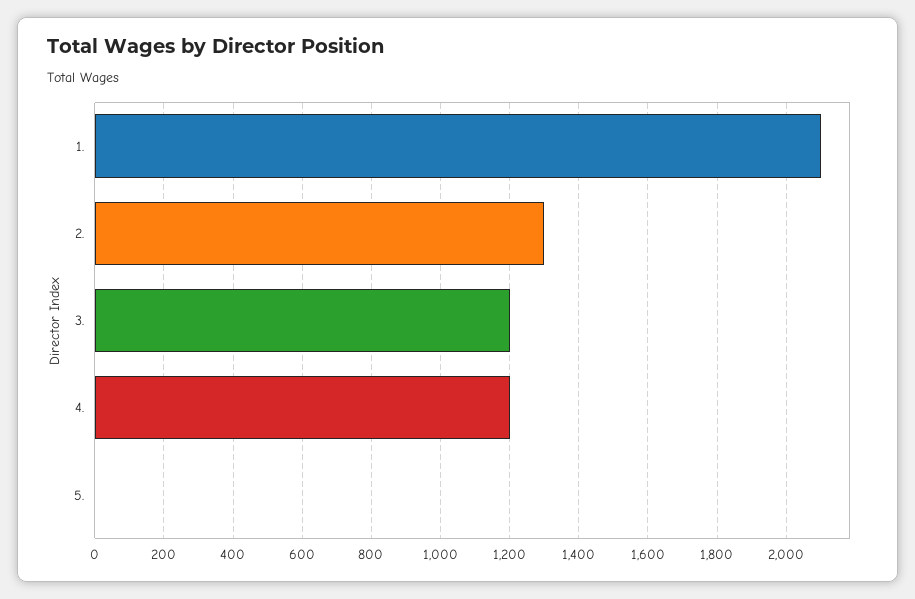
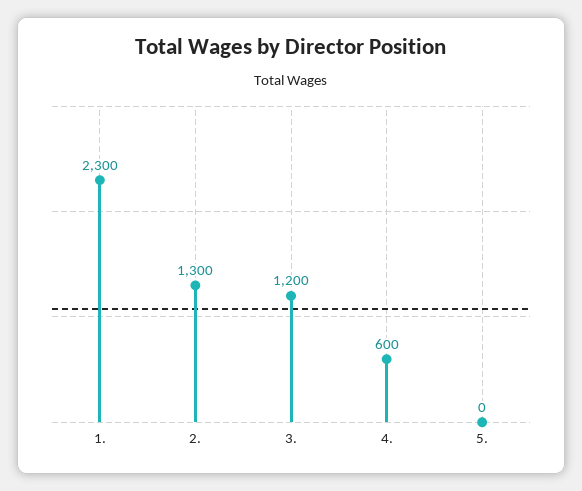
1.: 2100 -> 2300
4.: 1200 -> 600

